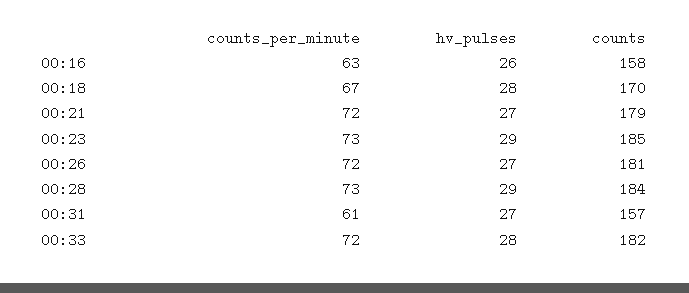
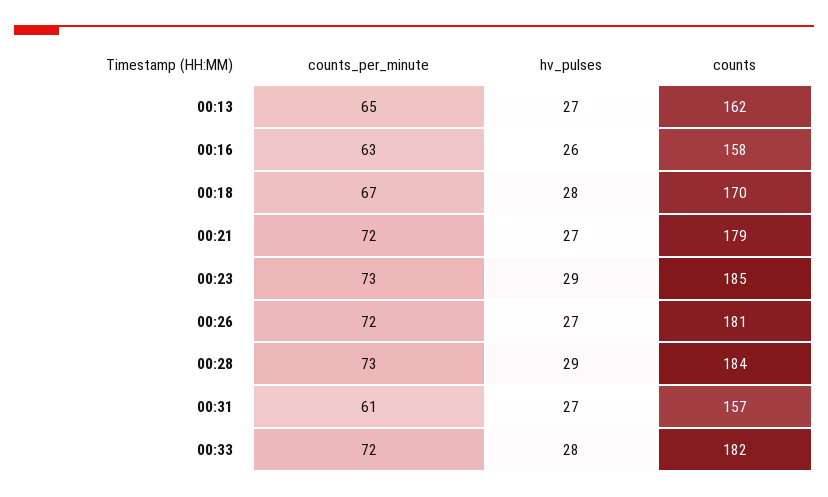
counts_per_minute, 00:13: none -> 65
hv_pulses, 00:13: none -> 27
counts, 00:13: none -> 162

